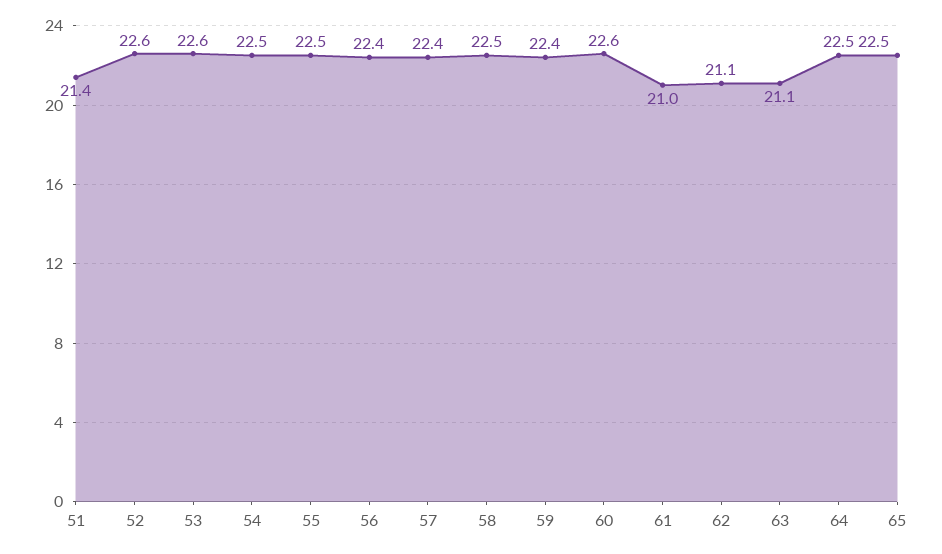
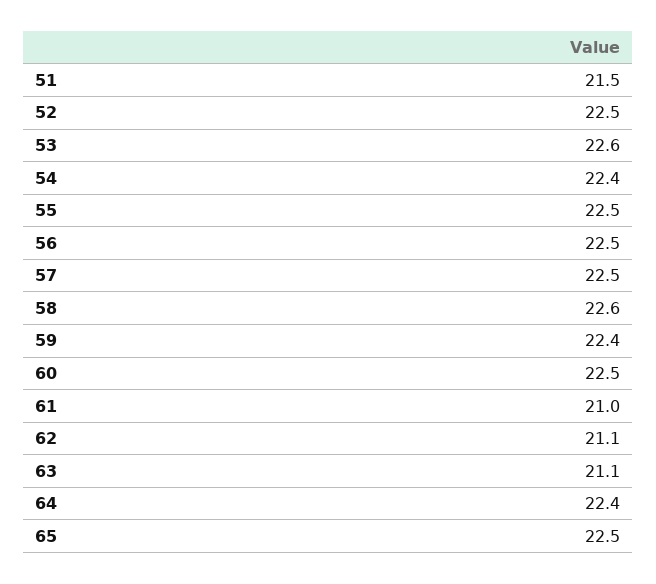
51: 21.4 -> 21.5
52: 22.6 -> 22.5
54: 22.5 -> 22.4
56: 22.4 -> 22.5
57: 22.4 -> 22.5
58: 22.5 -> 22.6
60: 22.6 -> 22.5
64: 22.5 -> 22.4

